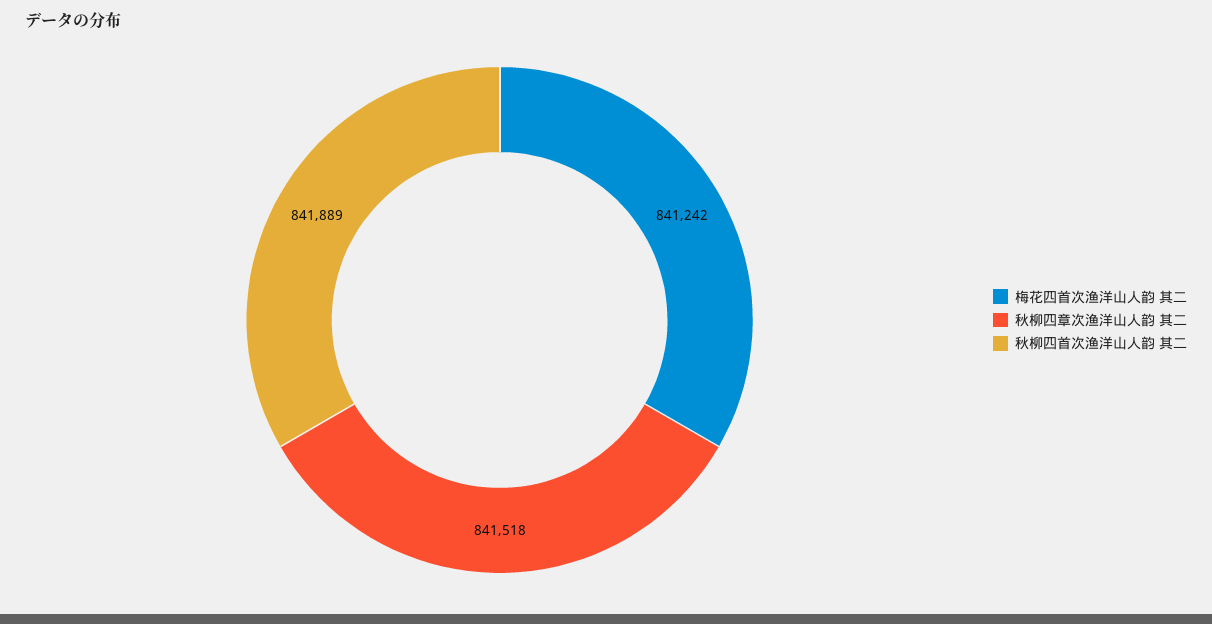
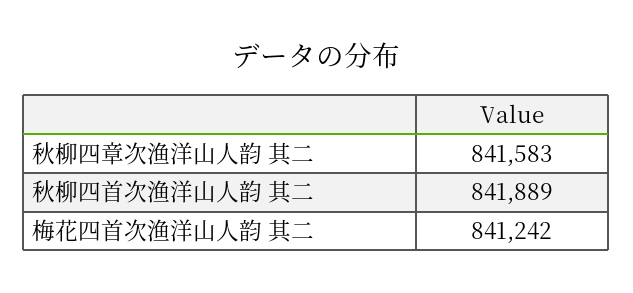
秋柳四章次渔洋山人韵 其二: 841518 -> 841583

